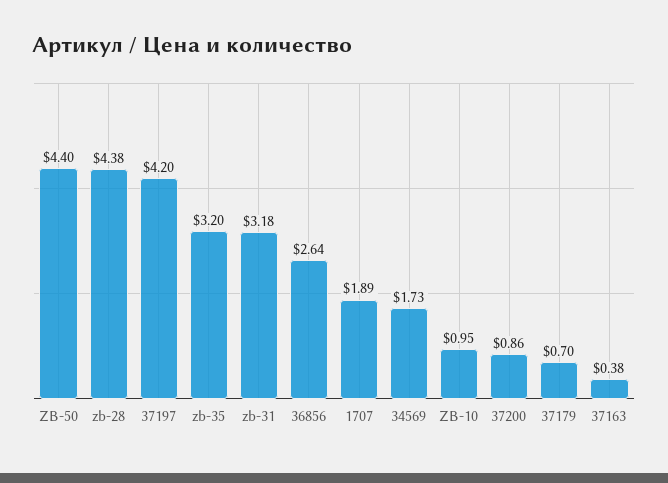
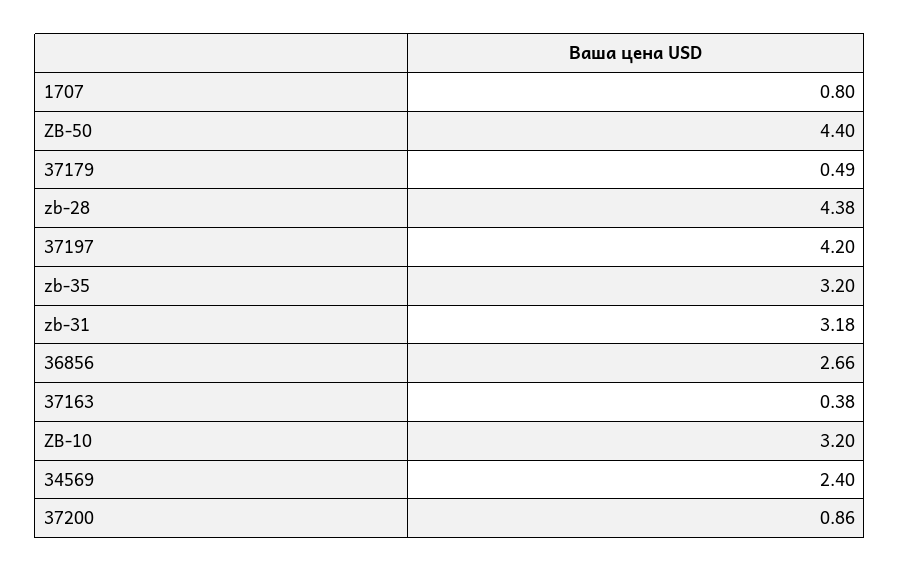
36856: 2.64 -> 2.66
1707: 1.89 -> 0.8
34569: 1.73 -> 2.4
ZB-10: 0.95 -> 3.2
37179: 0.7 -> 0.49

